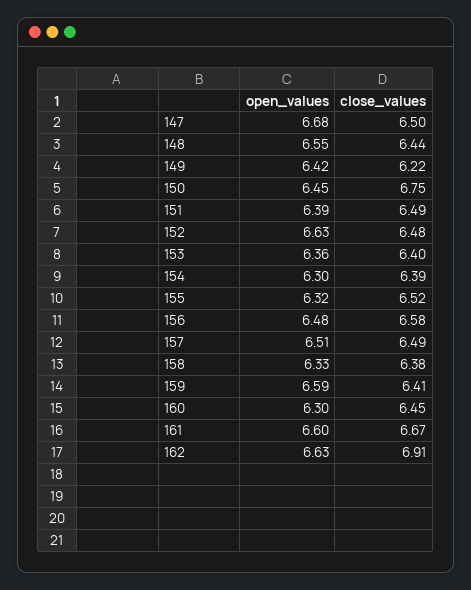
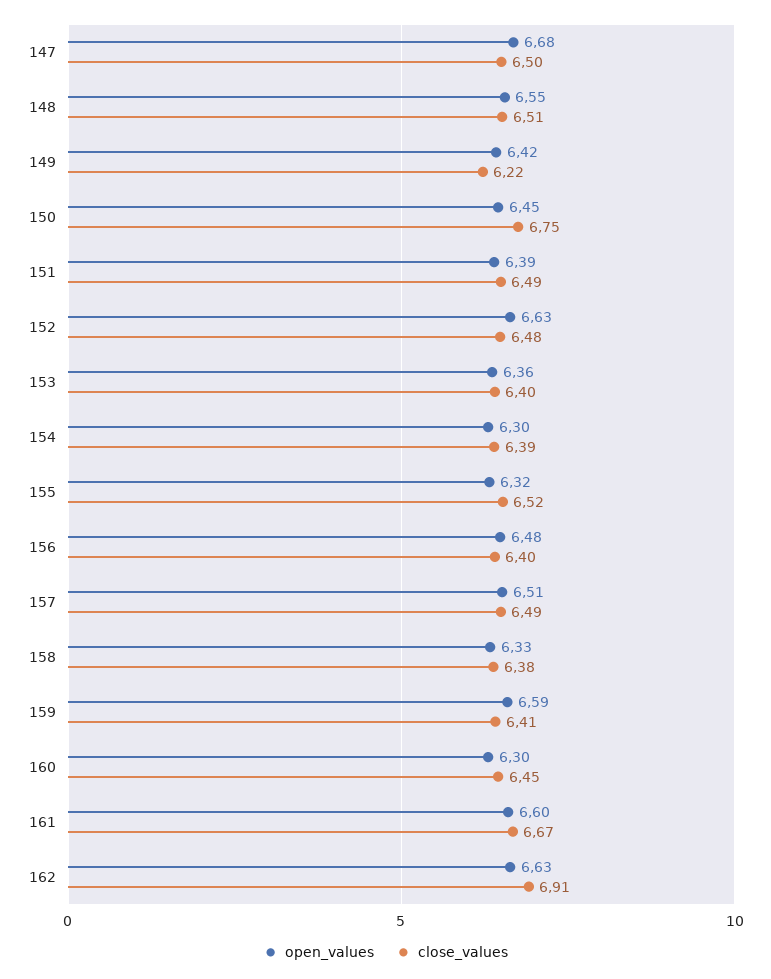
close_values, 148: 6.44 -> 6.51
close_values, 156: 6.58 -> 6.4

